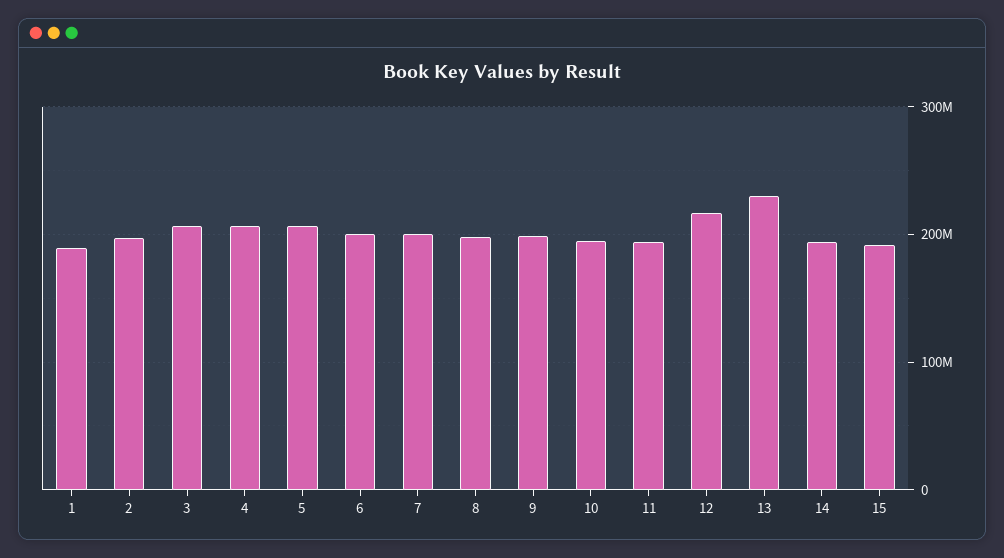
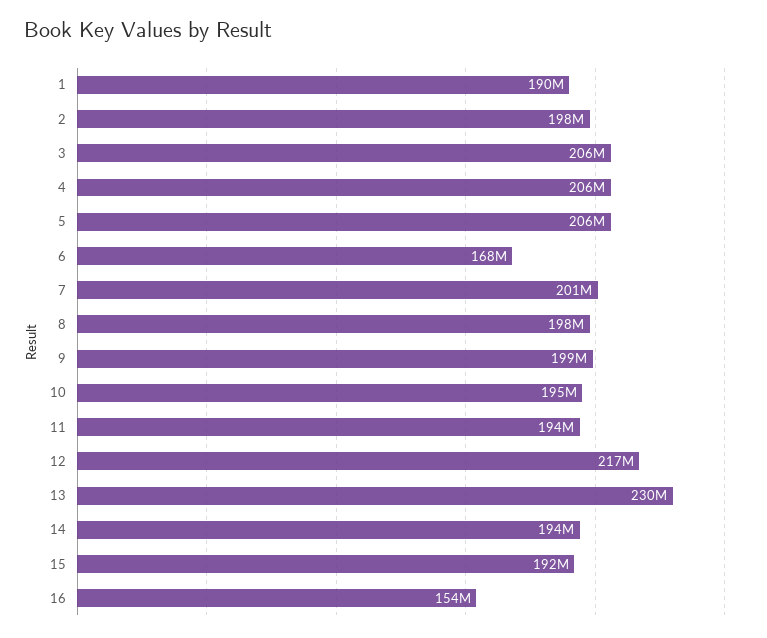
6: 200000000 -> 168000000
16: none -> 154000000

